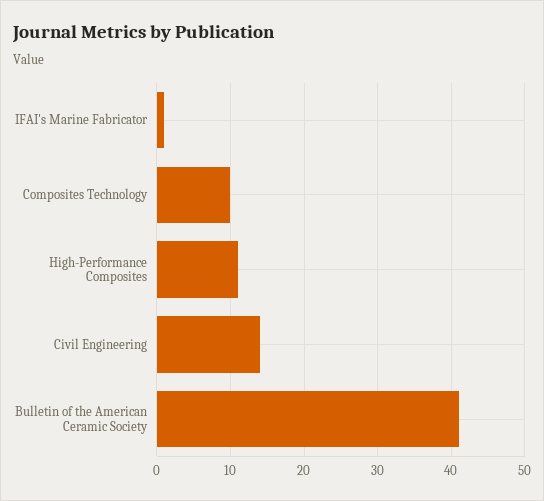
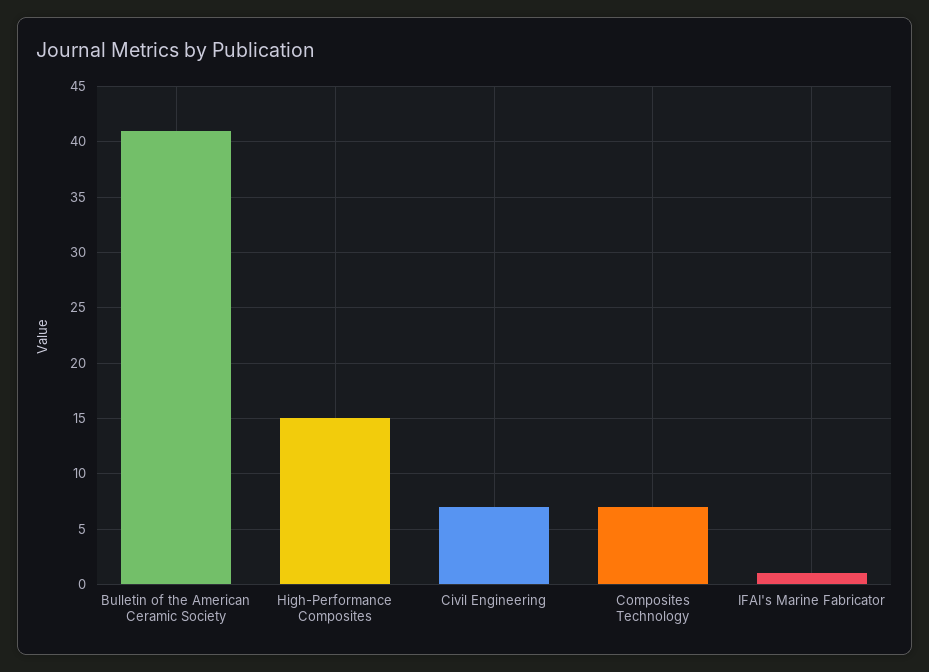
Composites Technology: 10 -> 7
High-Performance Composites: 11 -> 15
Civil Engineering: 14 -> 7

